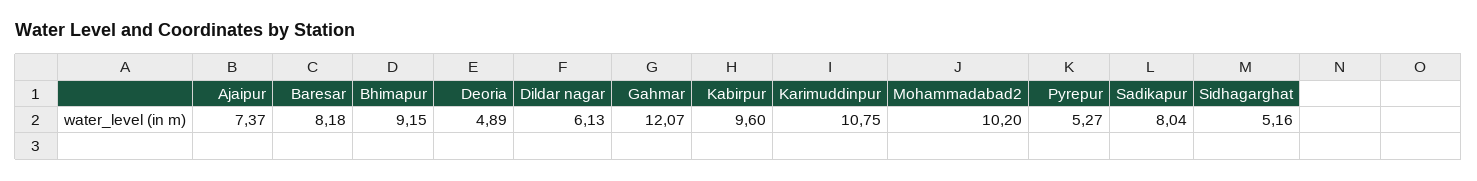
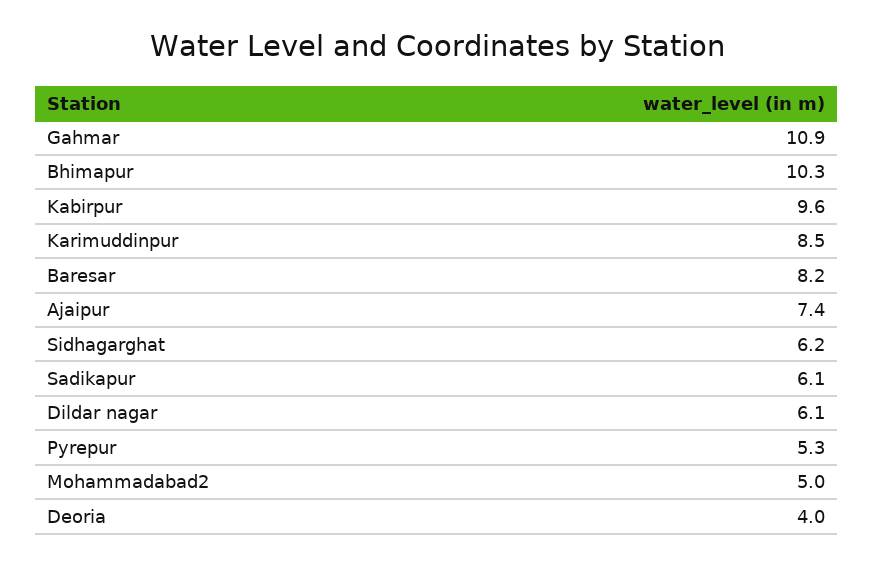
Bhimapur: 9.15 -> 10.3
Deoria: 4.89 -> 4
Gahmar: 12.07 -> 10.9
Karimuddinpur: 10.75 -> 8.5
Mohammadabad2: 10.2 -> 5
Sadikapur: 8.04 -> 6.1
Sidhagarghat: 5.16 -> 6.2

